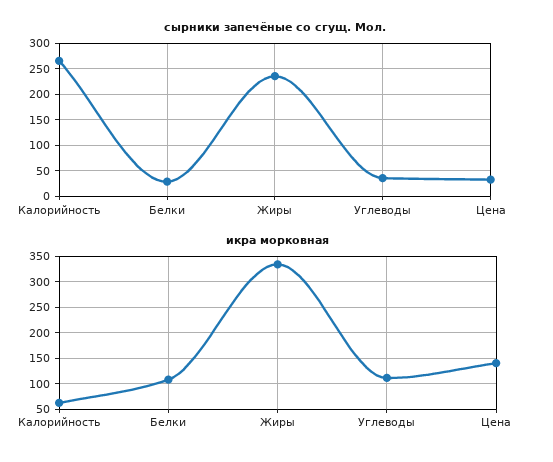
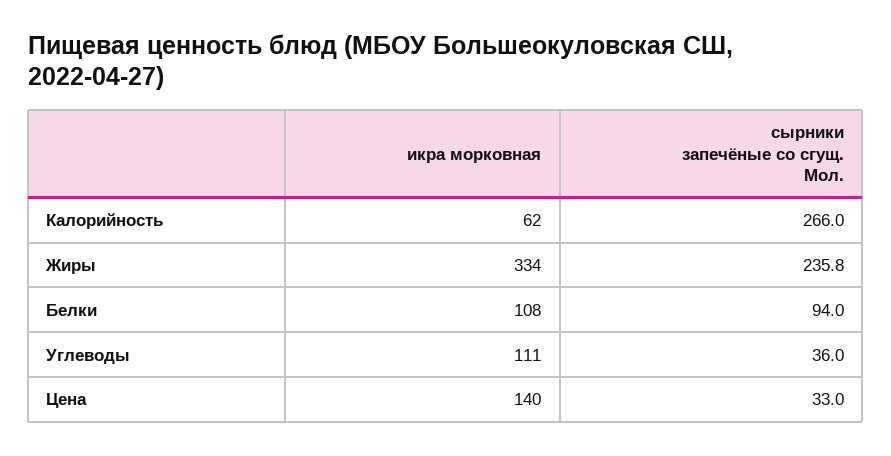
сырники запечёные со сгущ. Мол., Белки: 25 -> 94

